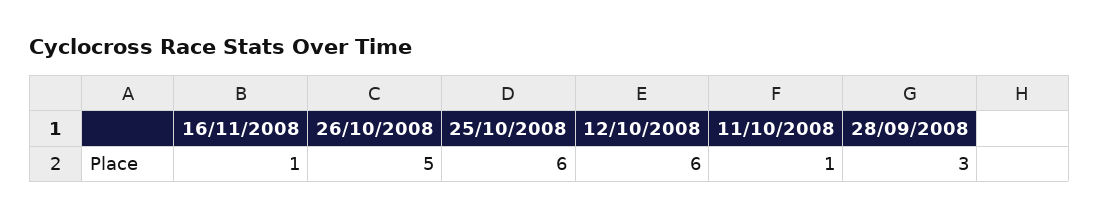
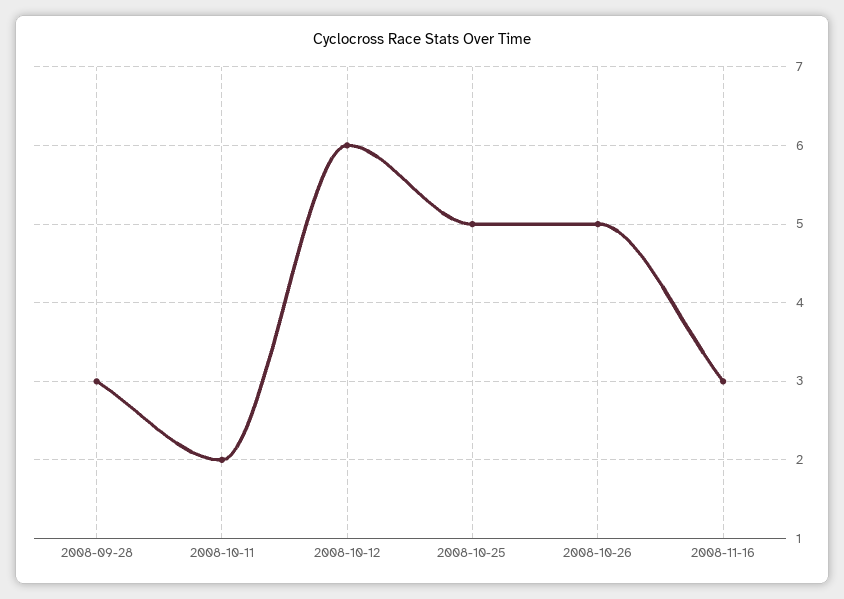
16/11/2008: 1 -> 3
25/10/2008: 6 -> 5
11/10/2008: 1 -> 2

